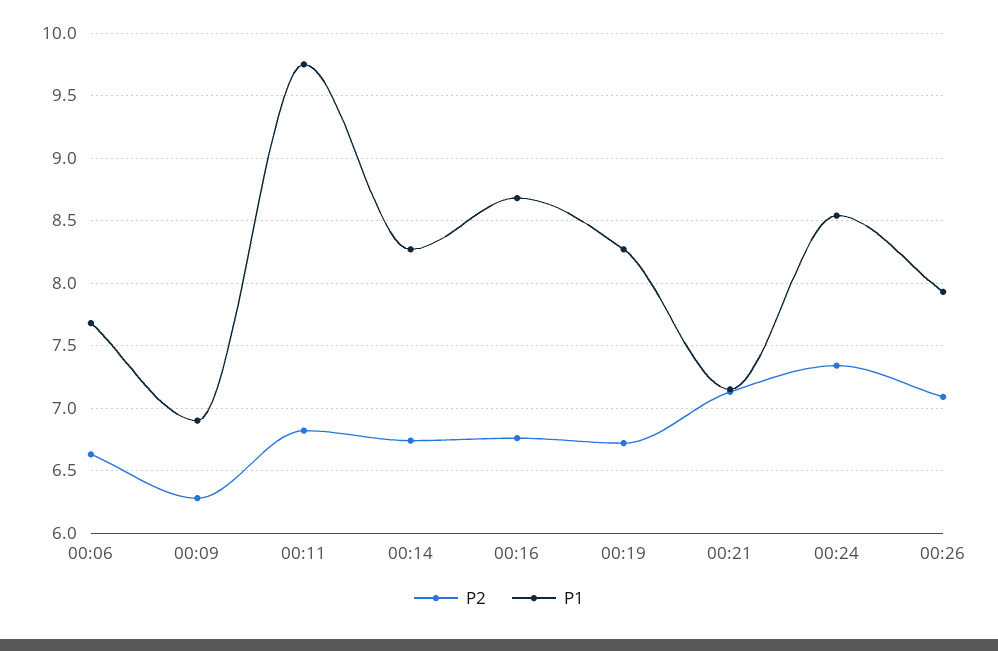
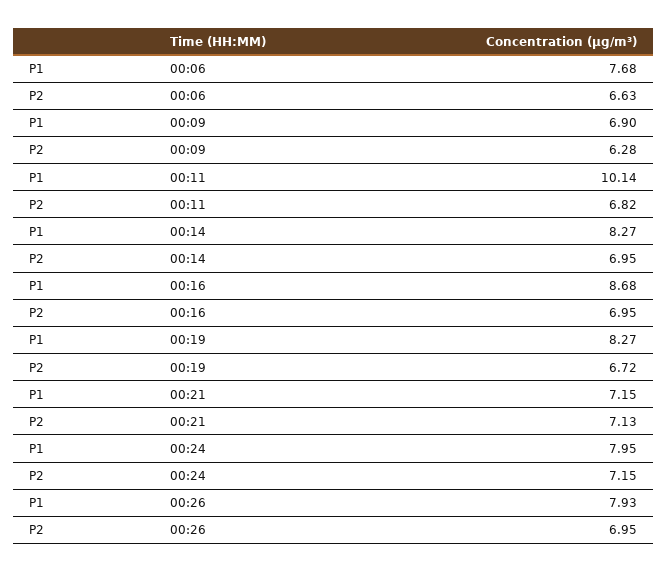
P1, 00:11: 9.75 -> 10.14
P2, 00:14: 6.75 -> 6.95
P2, 00:16: 6.75 -> 6.95
P2, 00:24: 7.35 -> 7.15
P1, 00:24: 8.55 -> 7.95
P2, 00:26: 7.1 -> 6.95

